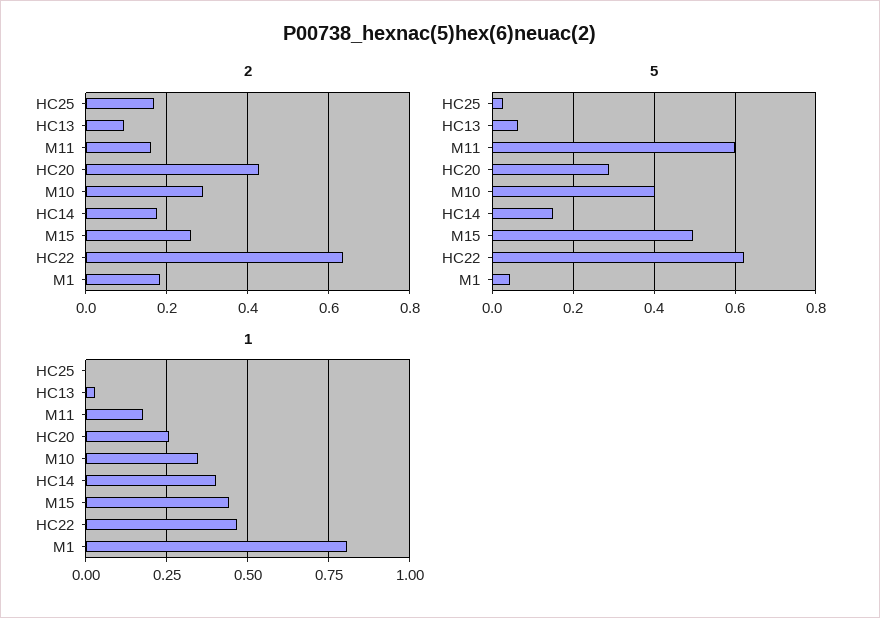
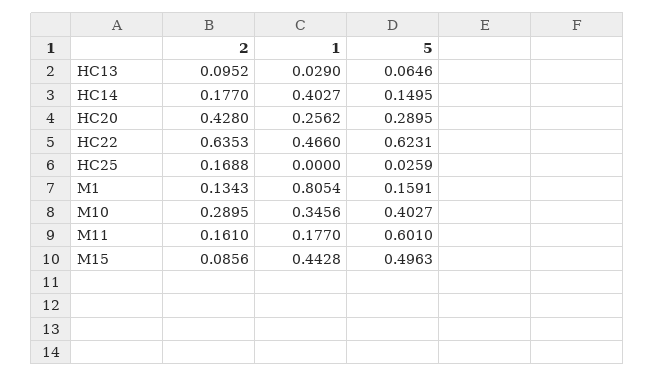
2, M15: 0.26 -> 0.0856
2, M1: 0.18 -> 0.1343
5, M1: 0.04 -> 0.1591

